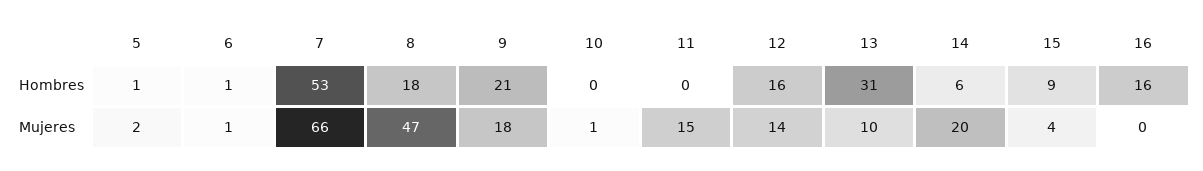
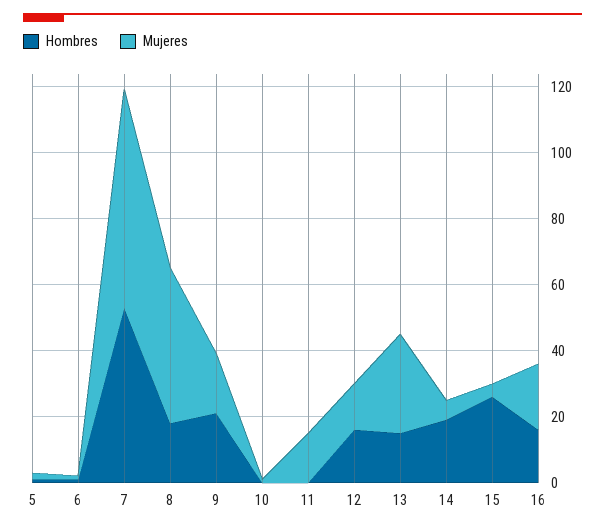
Hombres, 13: 31 -> 15
Hombres, 14: 6 -> 20
Hombres, 15: 9 -> 25
Mujeres, 13: 10 -> 30
Mujeres, 14: 20 -> 5
Mujeres, 16: 0 -> 20

